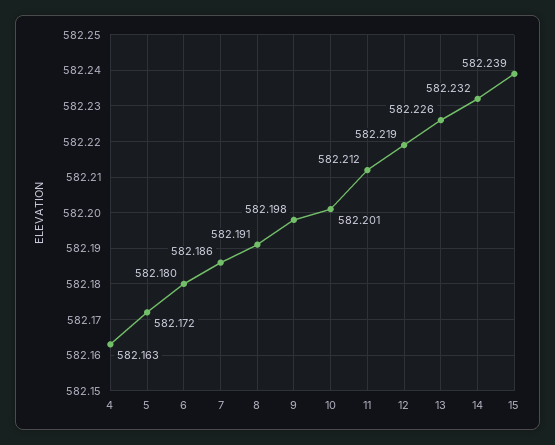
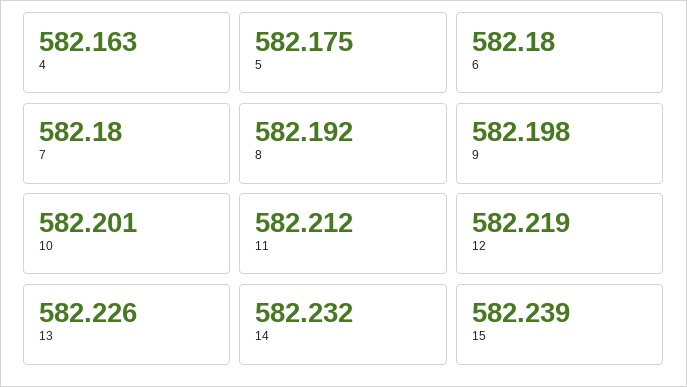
5: 582.172 -> 582.175
7: 582.186 -> 582.18
8: 582.191 -> 582.192

